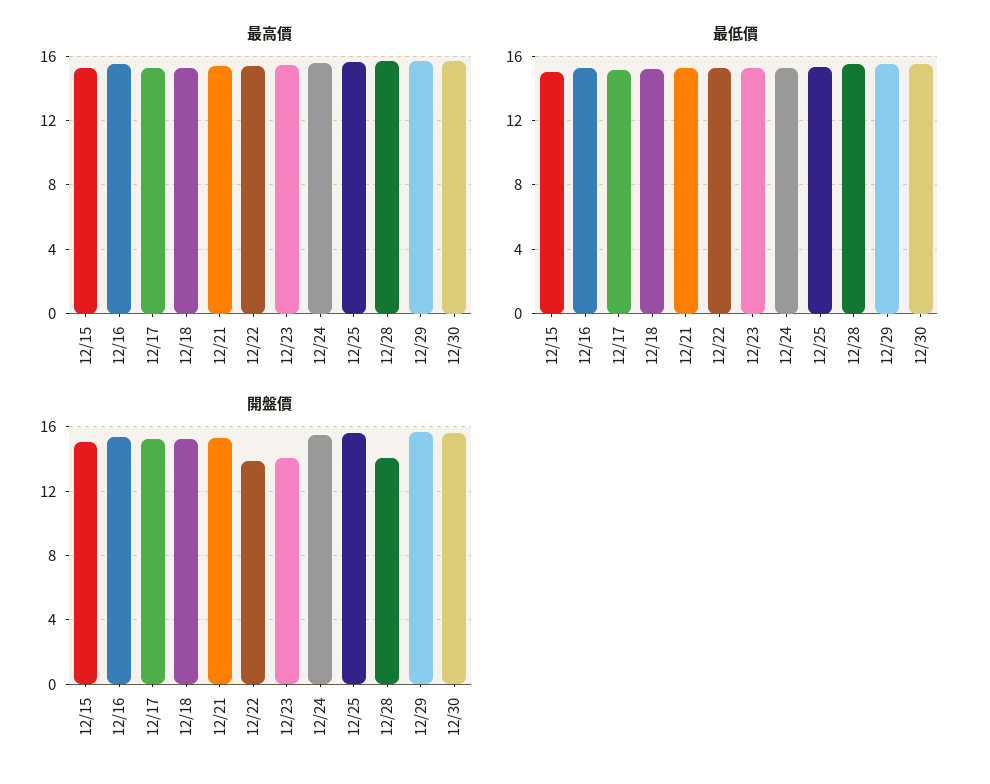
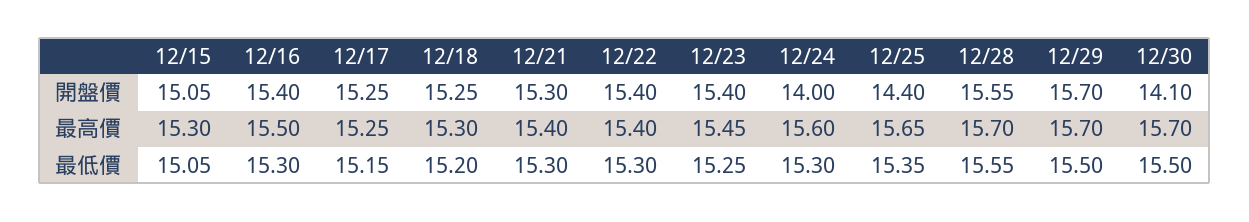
開盤價, 12/22: 14 -> 15.4
開盤價, 12/23: 14 -> 15.4
開盤價, 12/24: 15.5 -> 14
開盤價, 12/25: 15.5 -> 14.4
開盤價, 12/28: 14 -> 15.55
開盤價, 12/30: 15.5 -> 14.1

